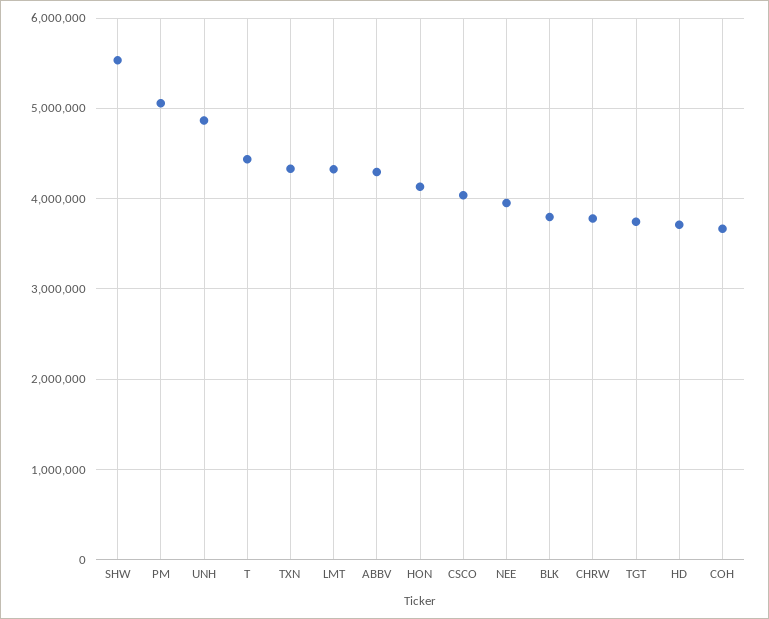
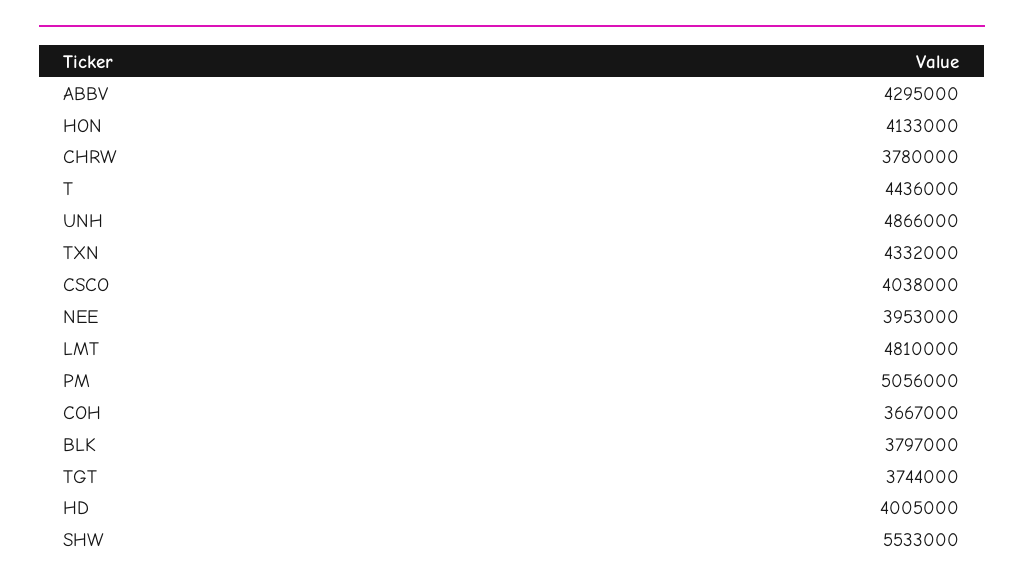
LMT: 4300000 -> 4810000
HD: 3700000 -> 4005000

